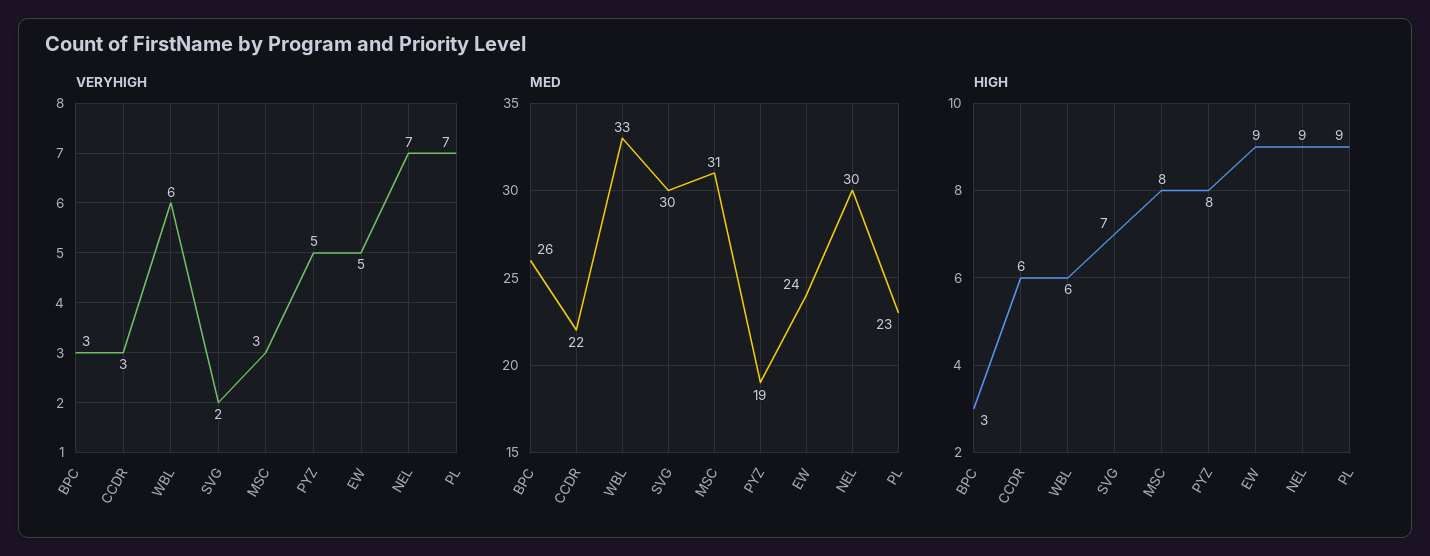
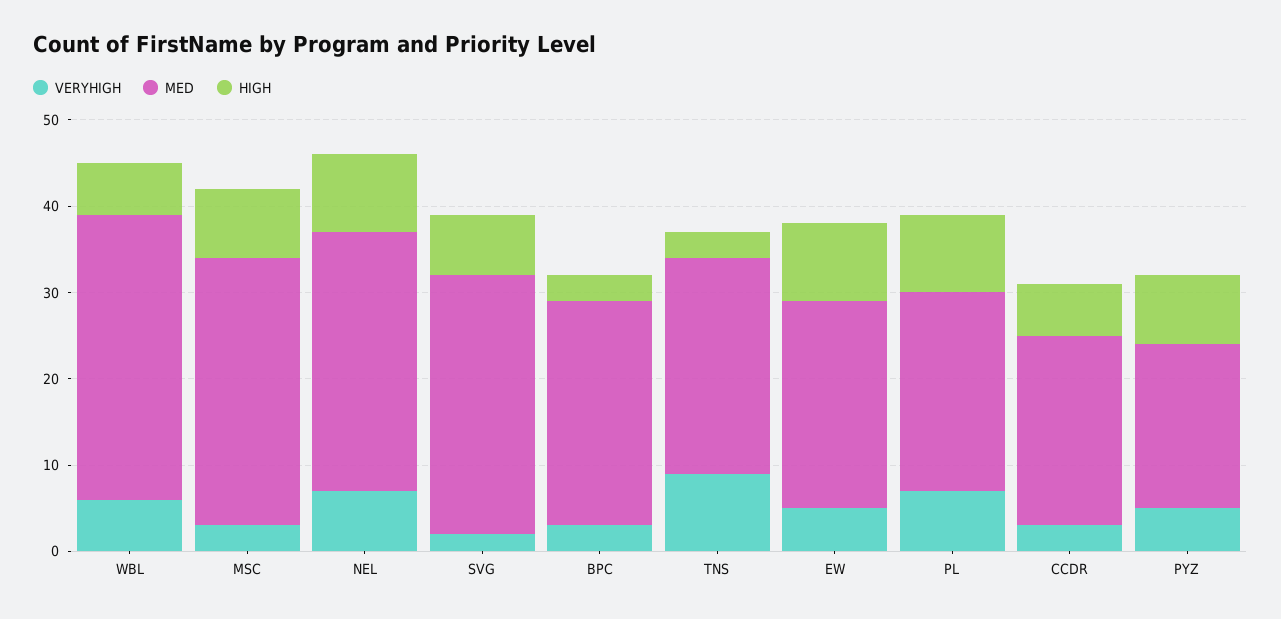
VERYHIGH, TNS: none -> 9
MED, TNS: none -> 25
HIGH, TNS: none -> 3

